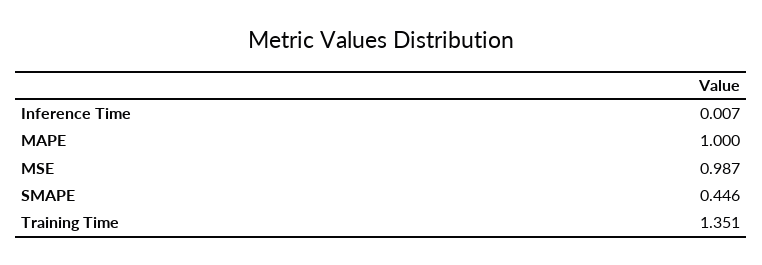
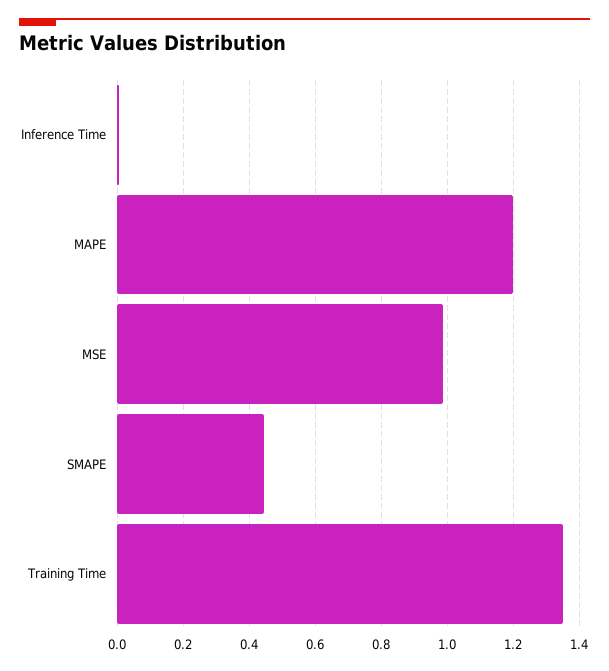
MAPE: 1 -> 1.2

